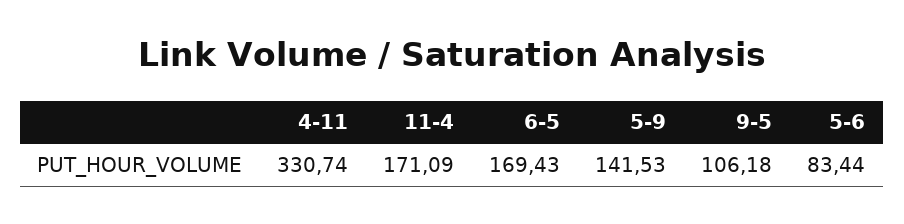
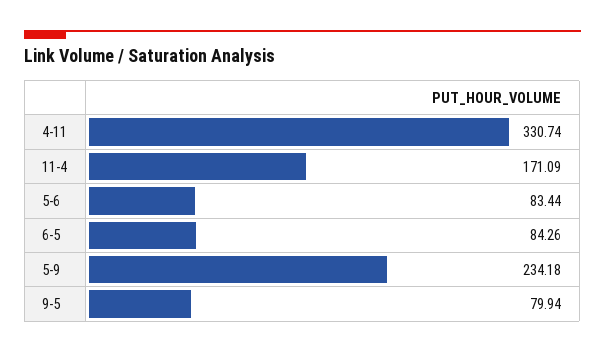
6-5: 169.43 -> 84.26
5-9: 141.53 -> 234.18
9-5: 106.18 -> 79.94

